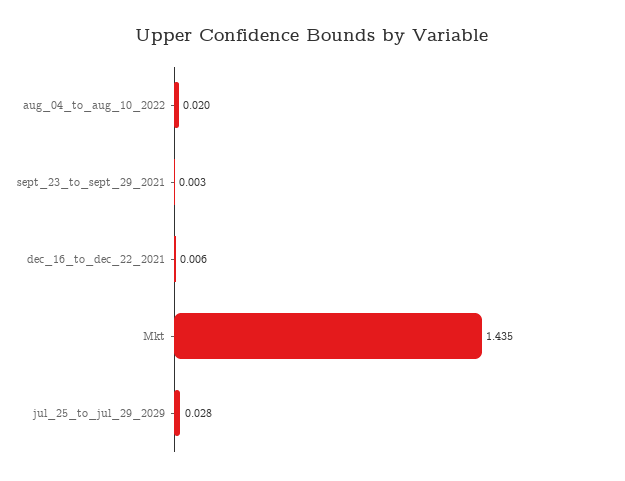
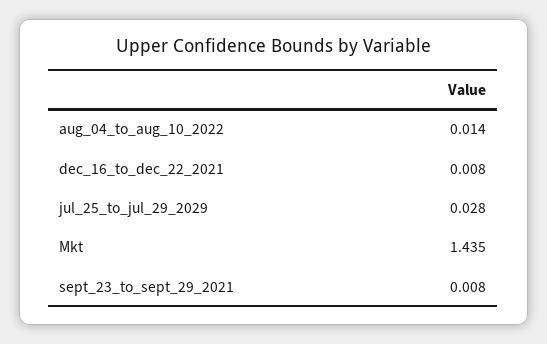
aug_04_to_aug_10_2022: 0.02 -> 0.014
sept_23_to_sept_29_2021: 0.003 -> 0.008
dec_16_to_dec_22_2021: 0.006 -> 0.008

